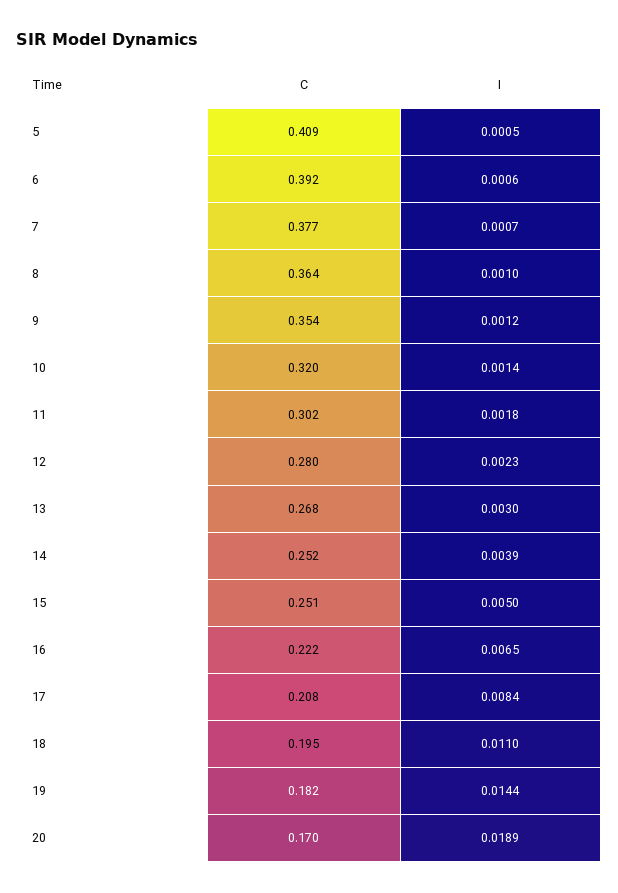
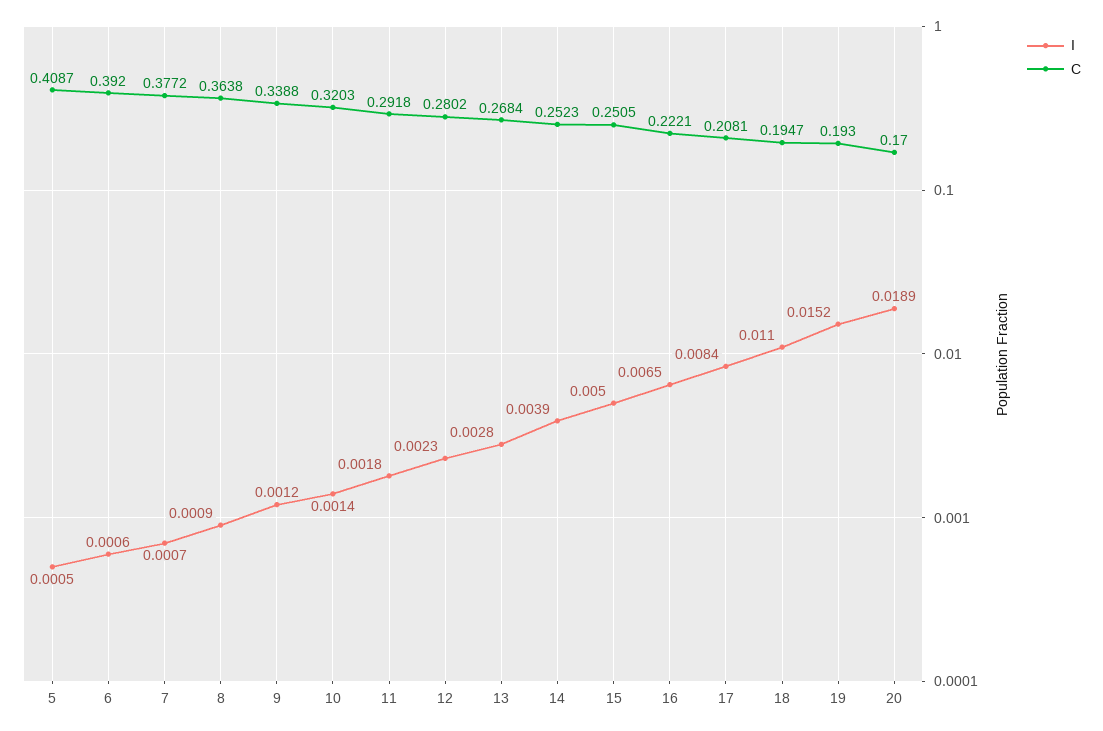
I, 8: 0.001 -> 0.0009
C, 9: 0.354 -> 0.3388
C, 11: 0.302 -> 0.2918
I, 13: 0.003 -> 0.0028
C, 19: 0.182 -> 0.193
I, 19: 0.0144 -> 0.0152

